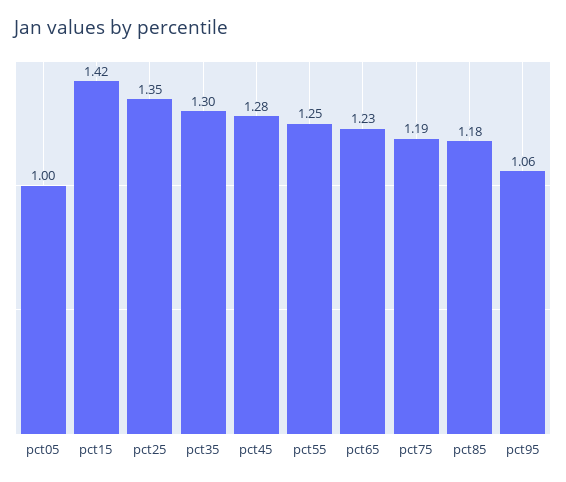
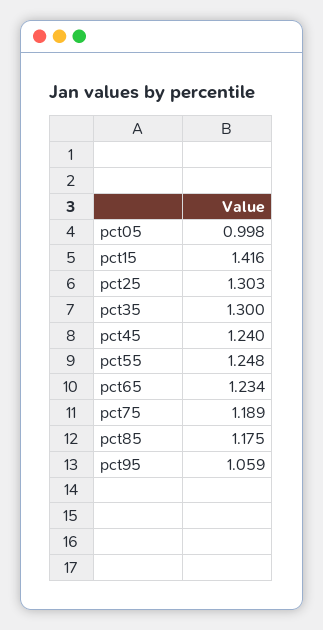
pct25: 1.35 -> 1.303
pct45: 1.28 -> 1.24

